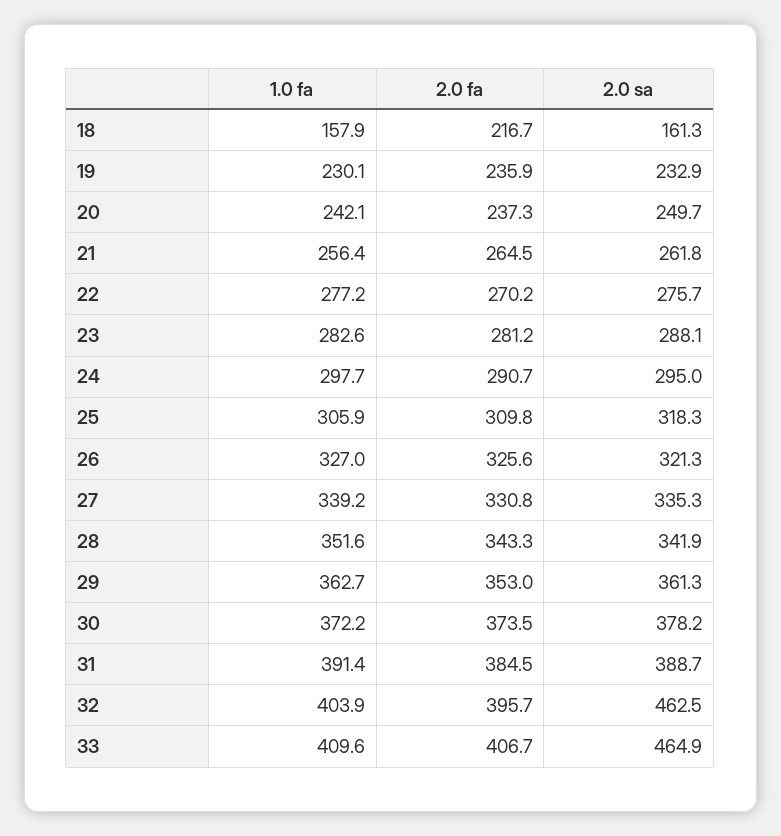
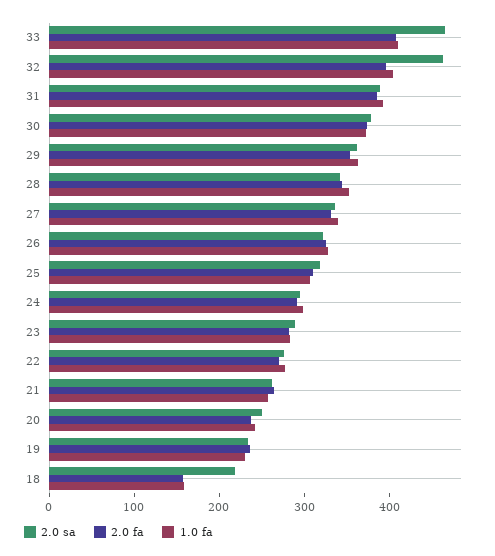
2.0 fa, 18: 216.7 -> 160
2.0 sa, 18: 161.3 -> 220

